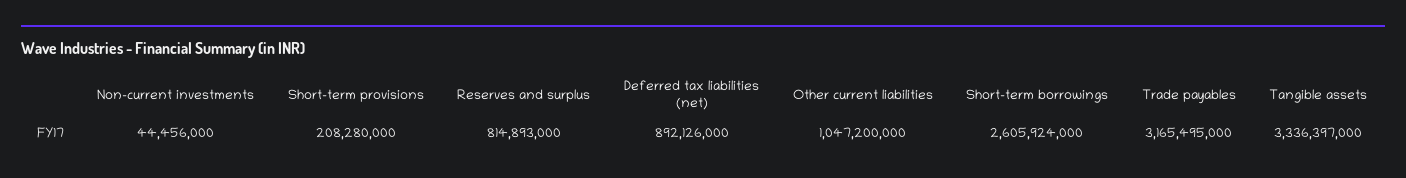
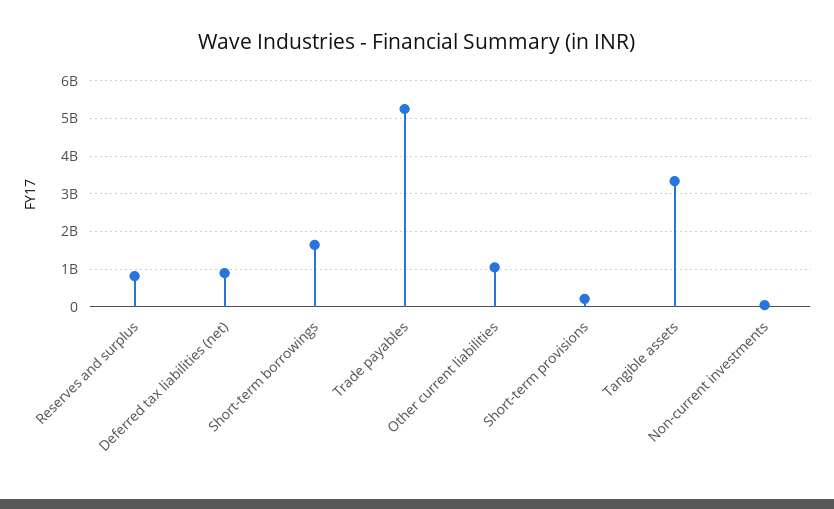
Short-term borrowings: 2605924000 -> 1600000000
Trade payables: 3165495000 -> 5200000000

